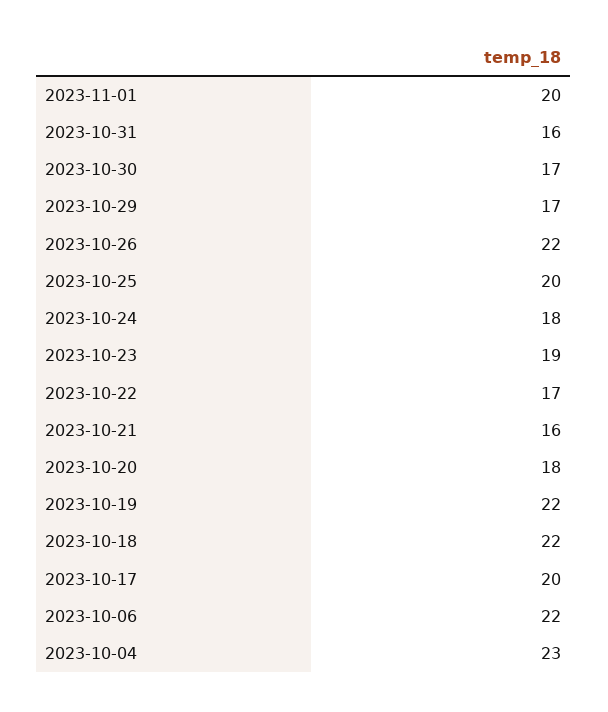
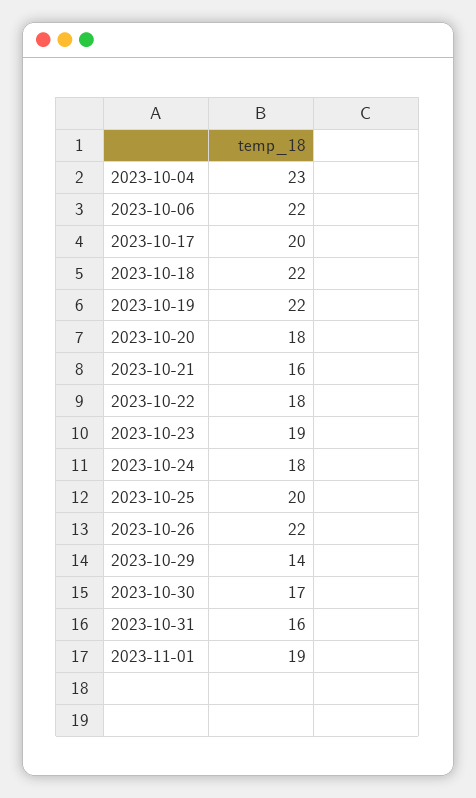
2023-11-01: 20 -> 19
2023-10-29: 17 -> 14
2023-10-22: 17 -> 18

